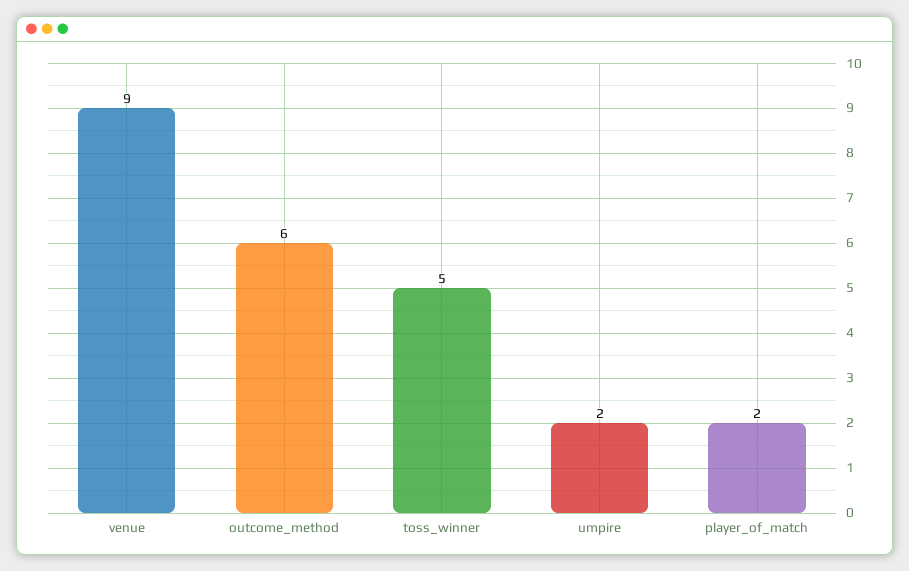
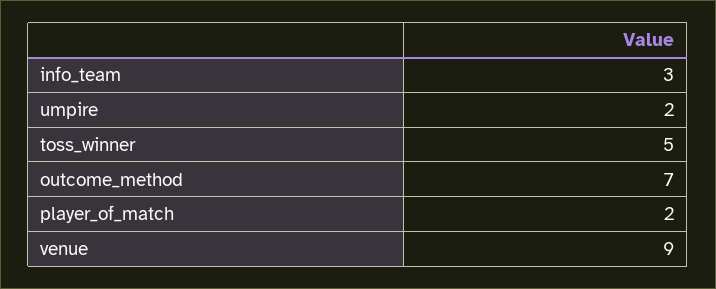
outcome_method: 6 -> 7
info_team: none -> 3

